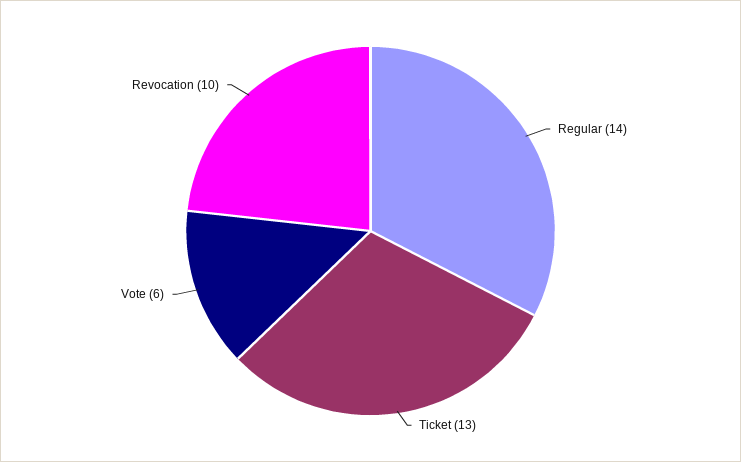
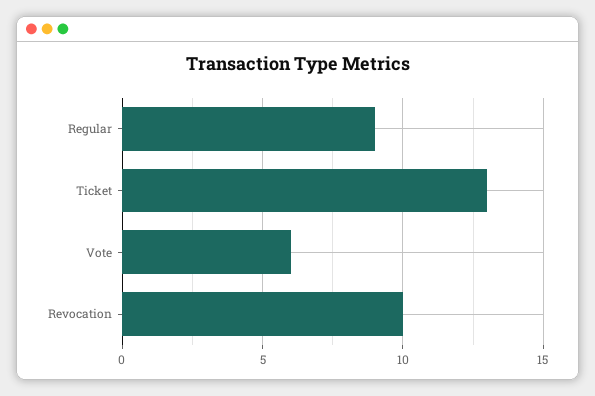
Regular: 14 -> 9

